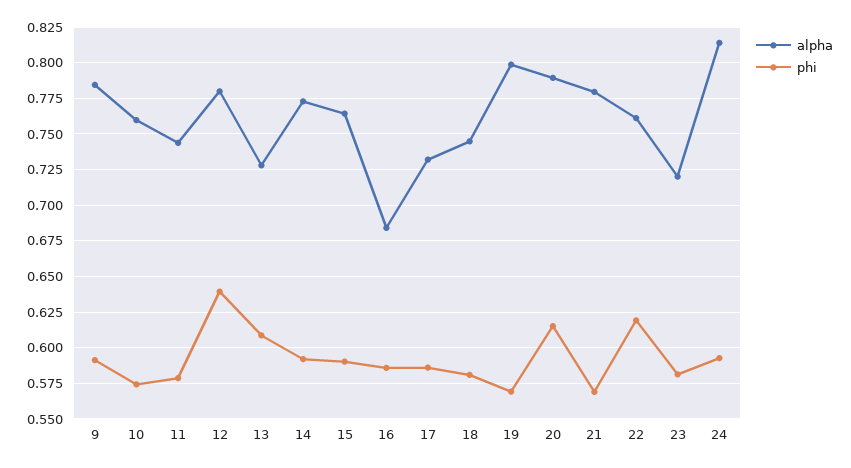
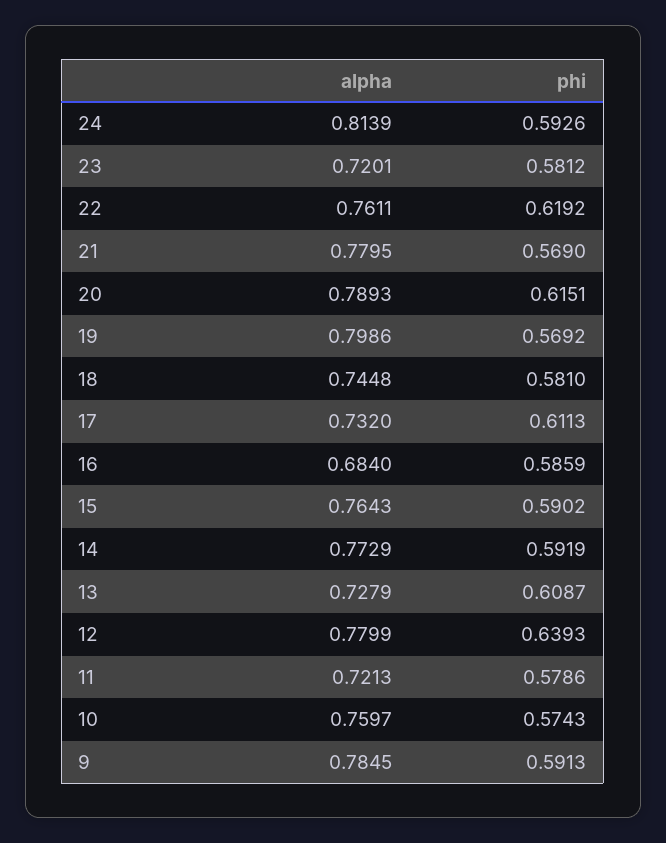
alpha, 11: 0.745 -> 0.7213
phi, 17: 0.585 -> 0.6113

